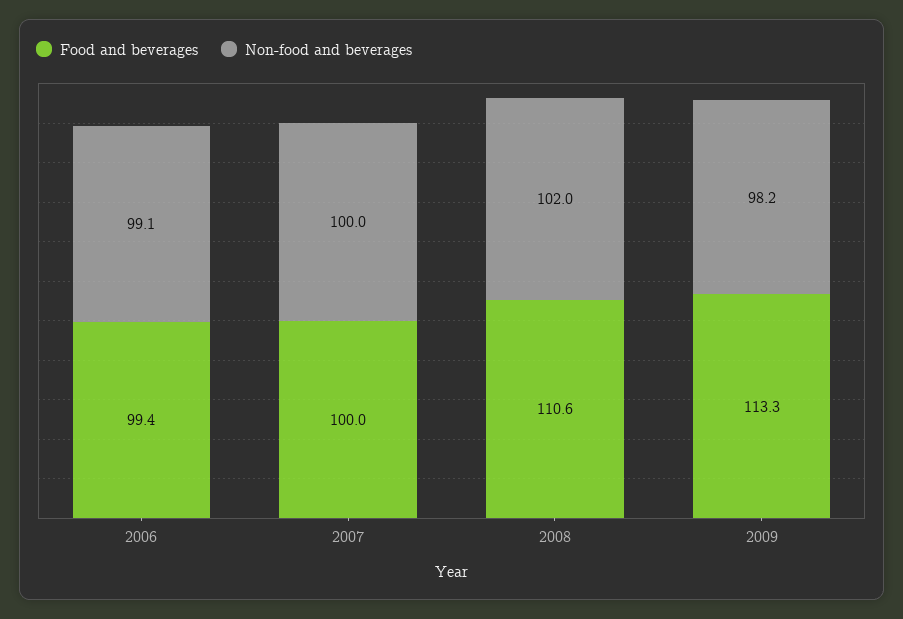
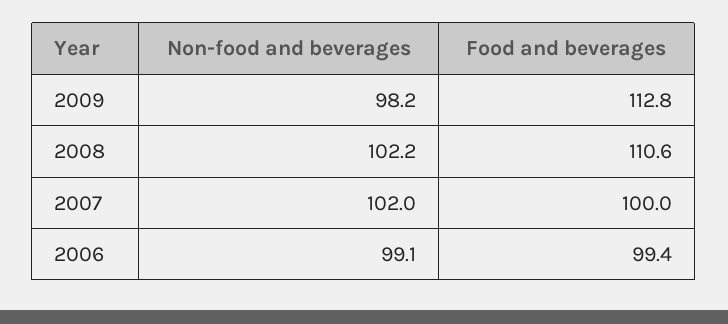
Non-food and beverages, 2007: 100 -> 102
Non-food and beverages, 2008: 102 -> 102.2
Food and beverages, 2009: 113.3 -> 112.8

